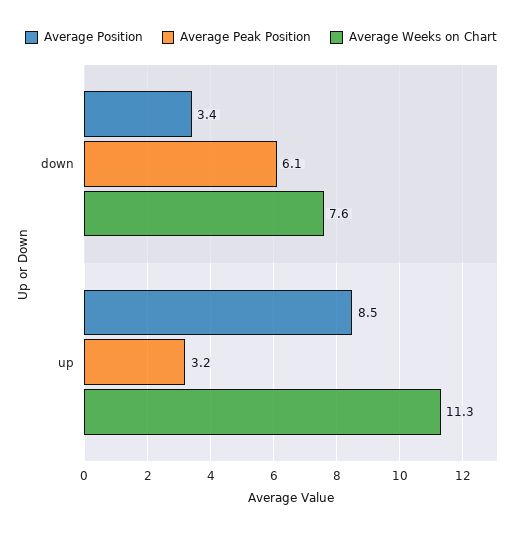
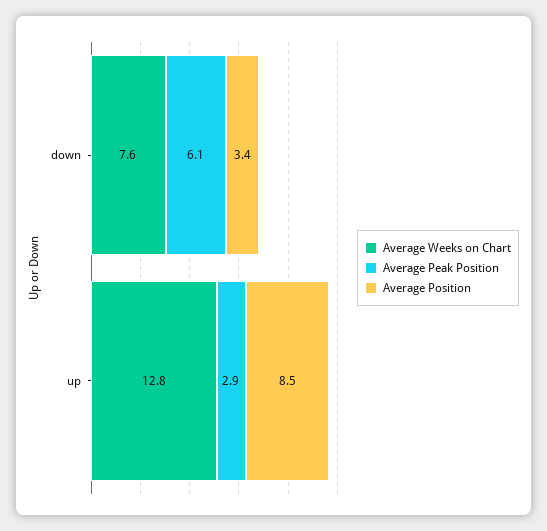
Average Peak Position, up: 3.2 -> 2.9
Average Weeks on Chart, up: 11.3 -> 12.8

